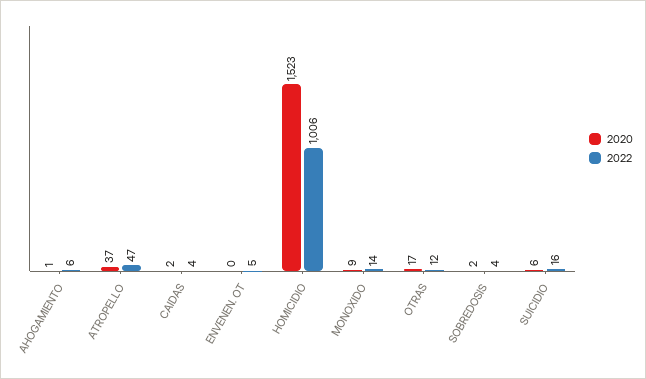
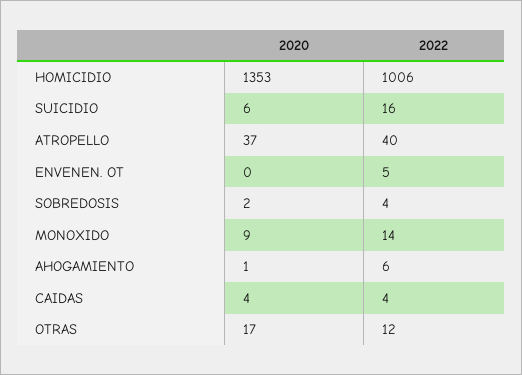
2022, ATROPELLO: 47 -> 40
2020, CAIDAS: 2 -> 4
2020, HOMICIDIO: 1523 -> 1353

